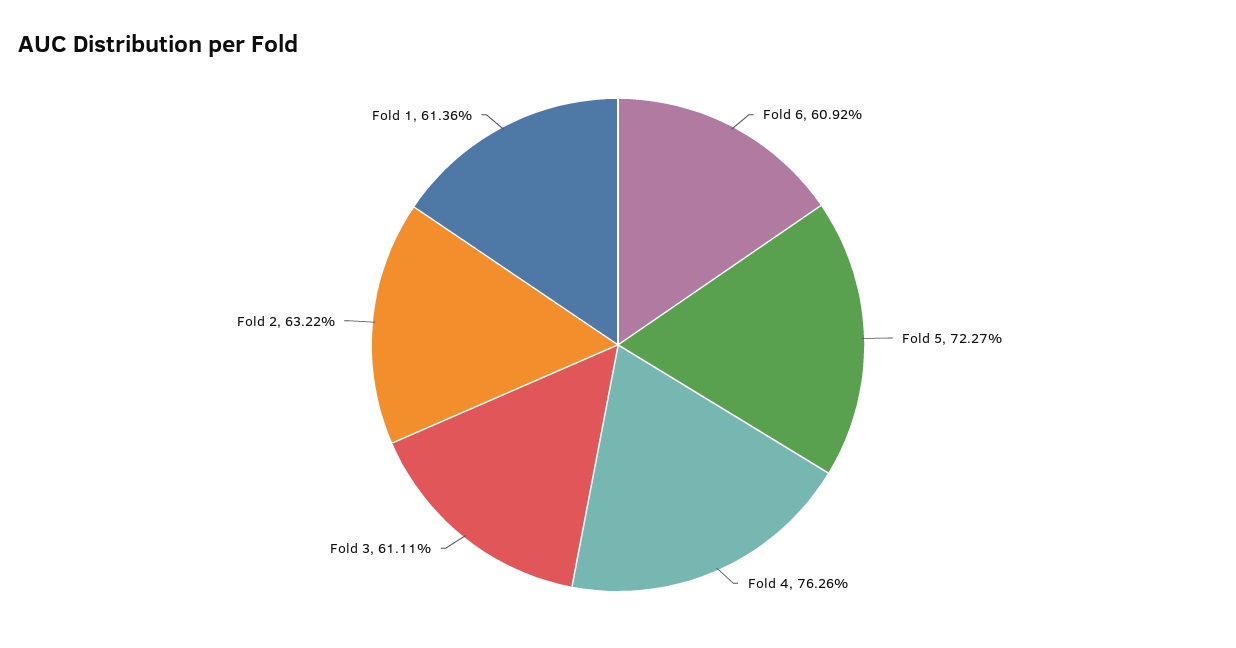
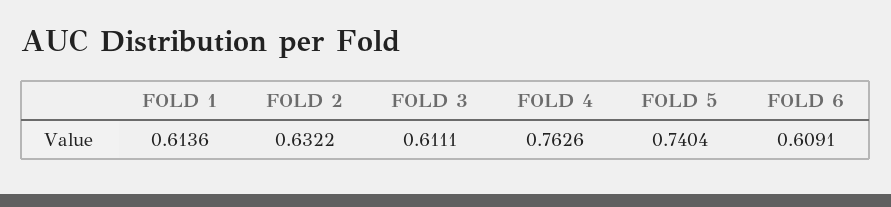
Fold 6: 0.6092 -> 0.6091
Fold 5: 0.7227 -> 0.7404

